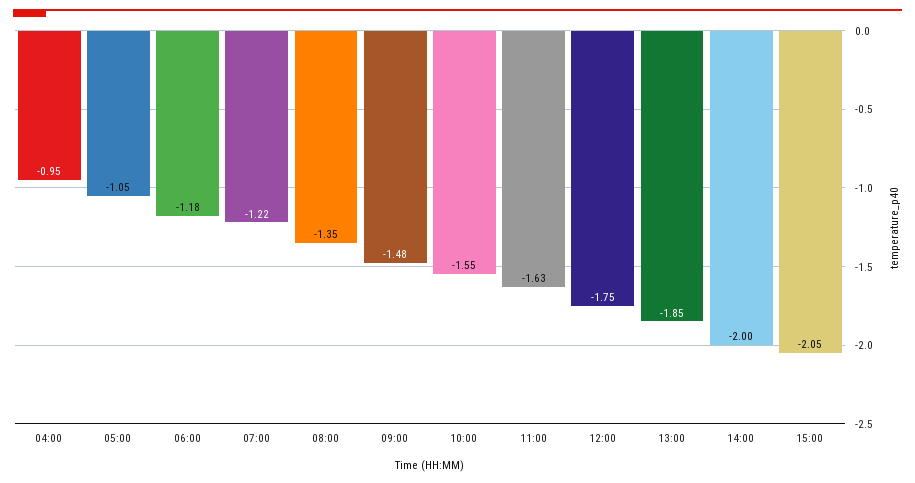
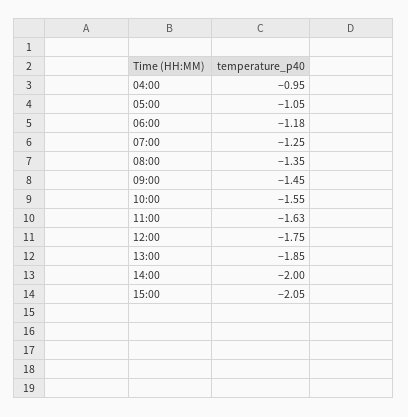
07:00: -1.22 -> -1.25
09:00: -1.48 -> -1.45

